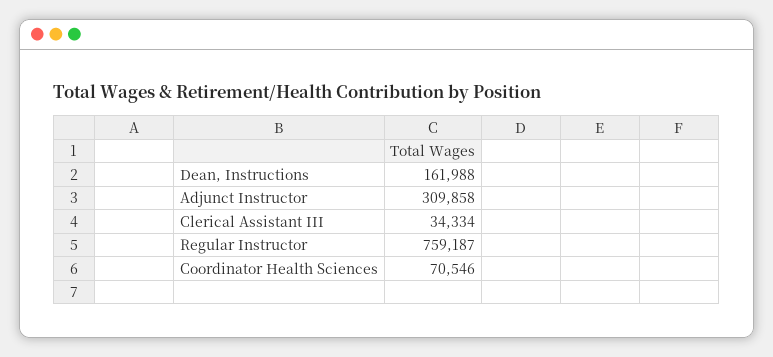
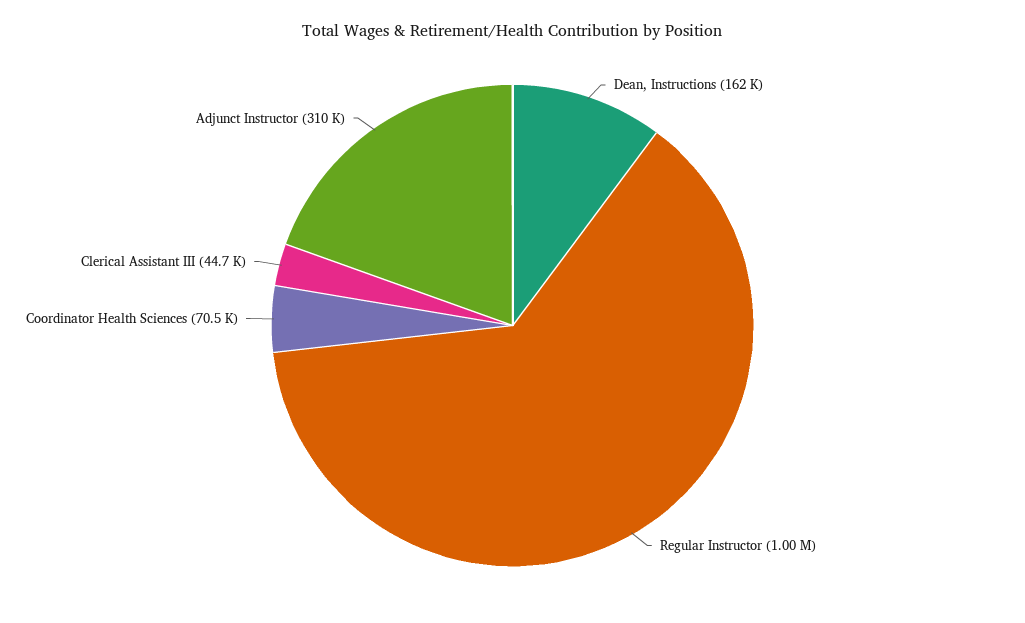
Clerical Assistant III: 34334 -> 44700
Regular Instructor: 759187 -> 1000000

